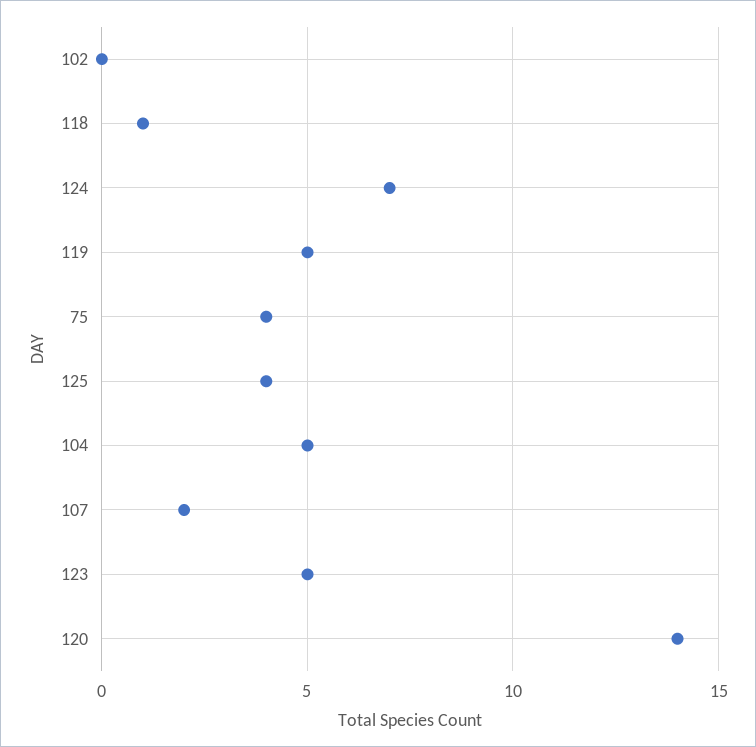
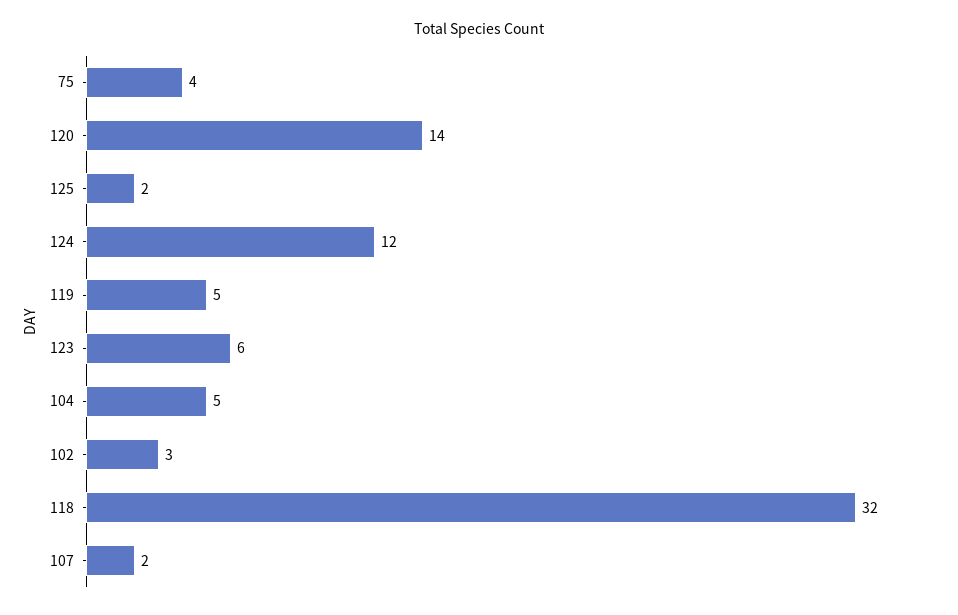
102: 0 -> 3
118: 1 -> 32
124: 7 -> 12
125: 4 -> 2
123: 5 -> 6

